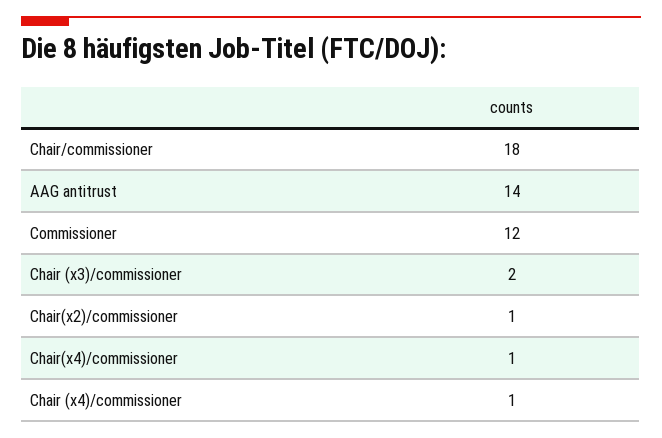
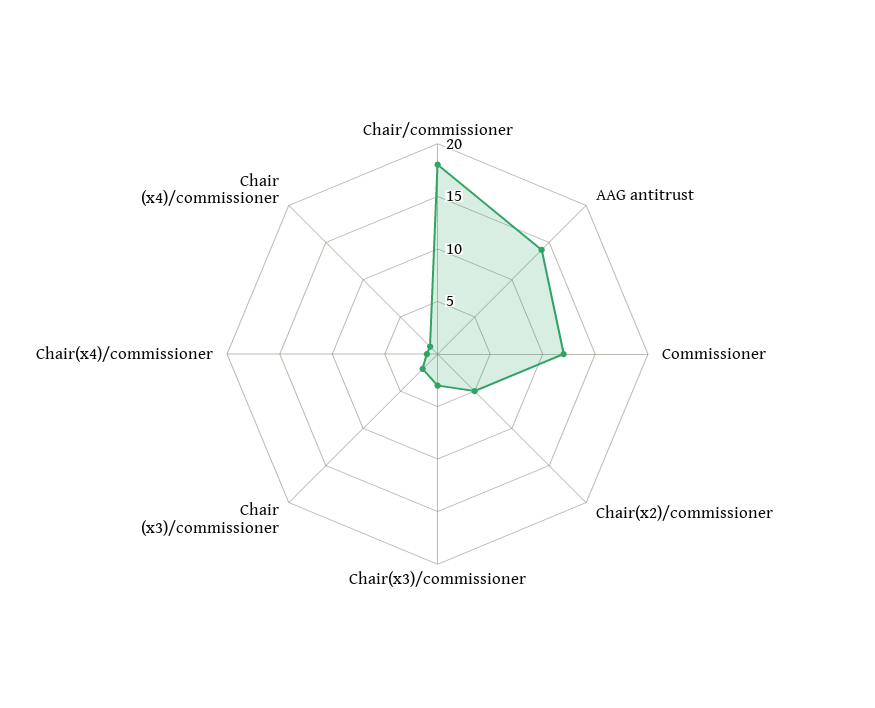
Chair(x2)/commissioner: 1 -> 5
Chair(x3)/commissioner: none -> 3

